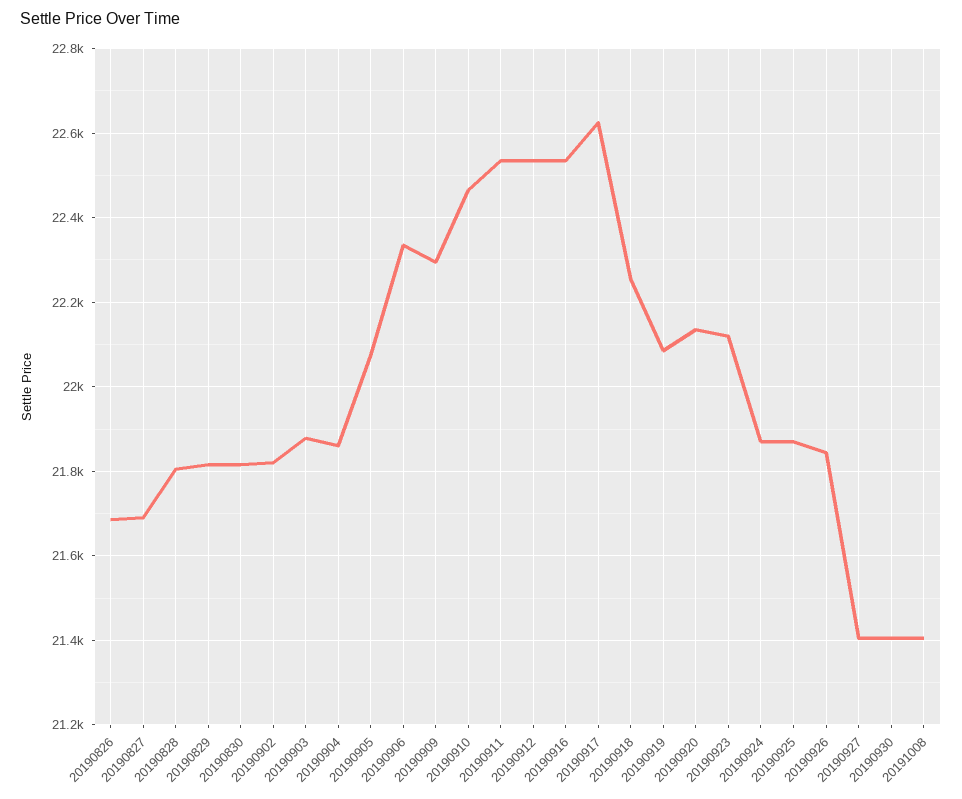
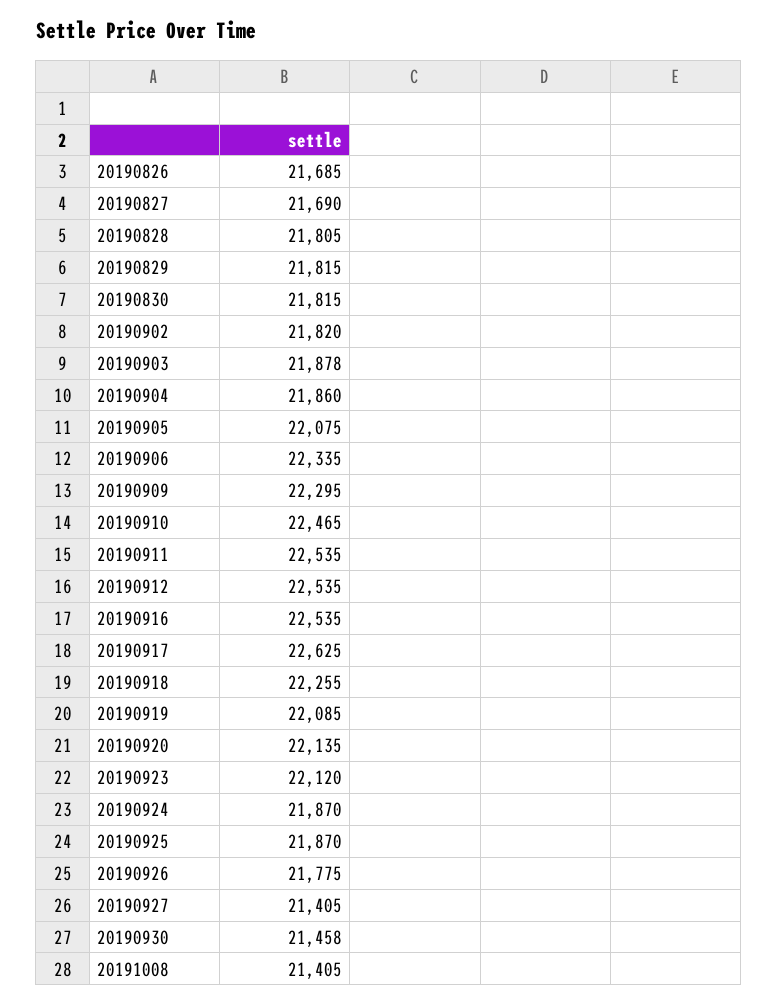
20190926: 21840 -> 21775
20190930: 21400 -> 21458

